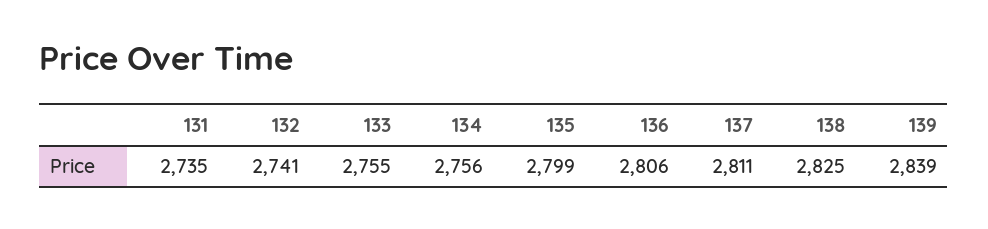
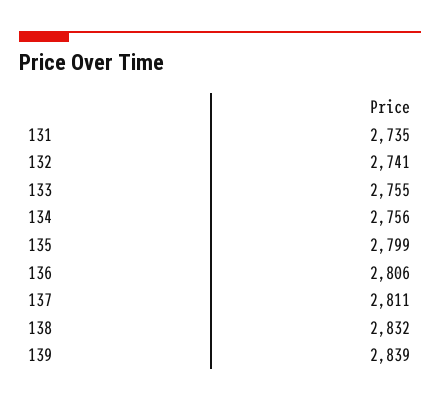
138: 2825 -> 2832

